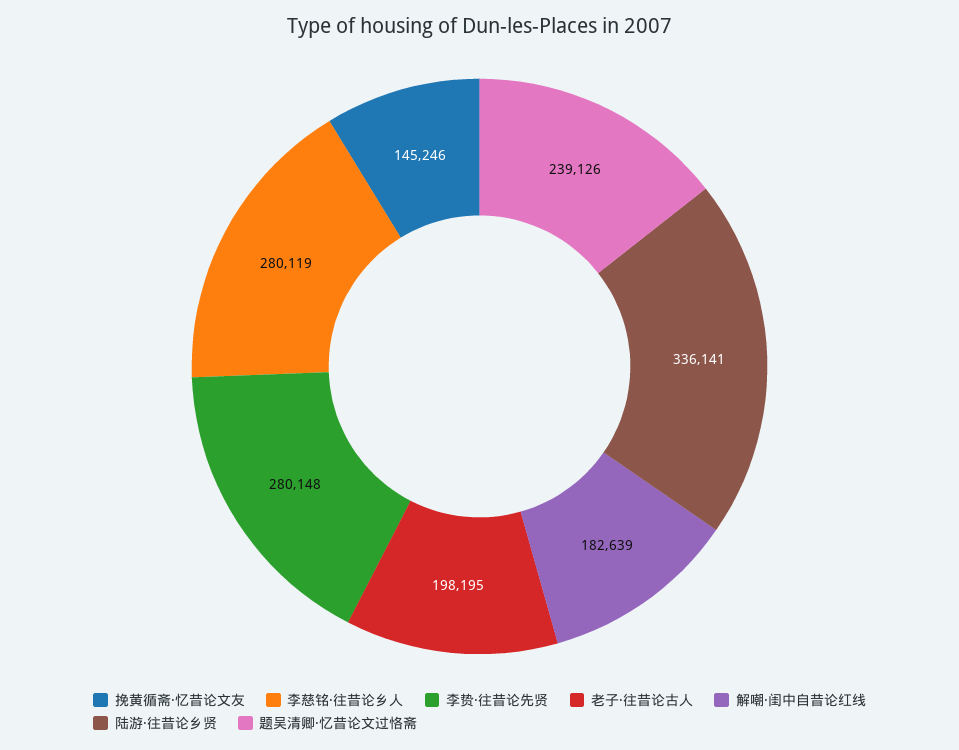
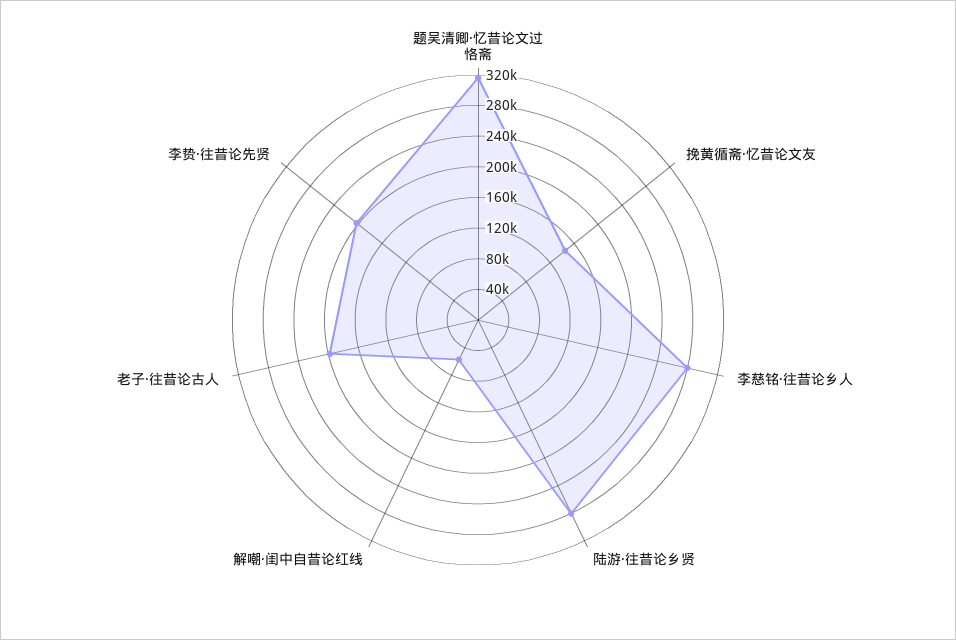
李贽·往昔论先贤: 280148 -> 200000
解嘲·闺中自昔论红线: 182639 -> 60000
陆游·往昔论乡贤: 336141 -> 280000
题吴清卿·忆昔论文过恪斋: 239126 -> 320000

